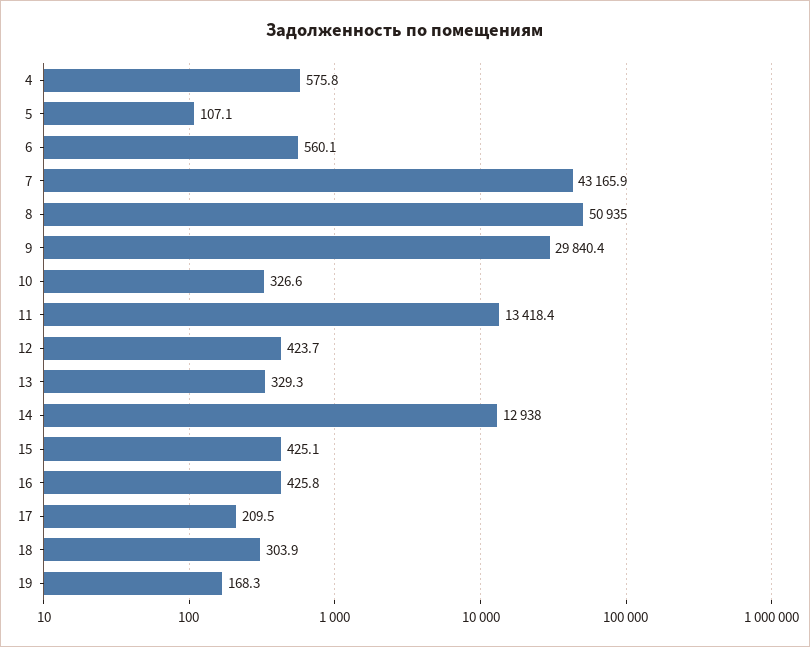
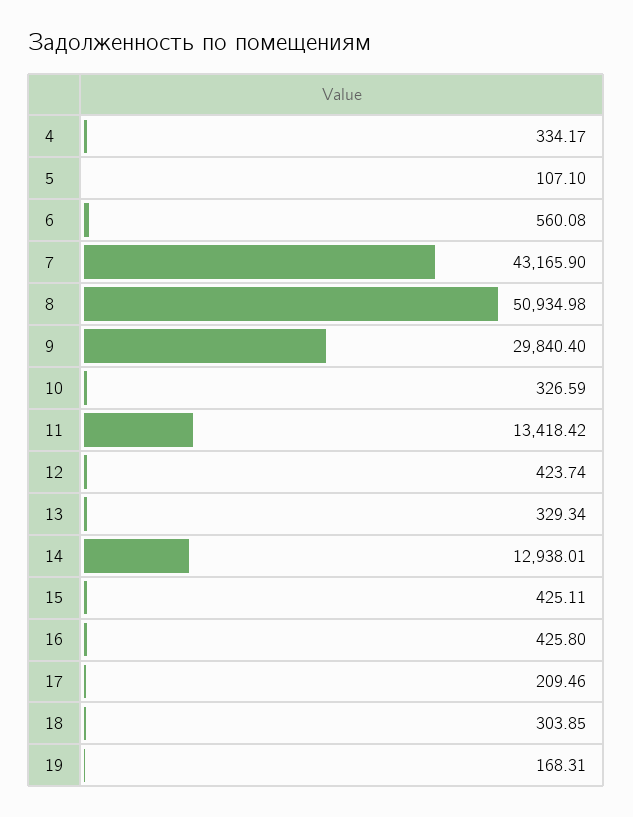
4: 575.8 -> 334.17

